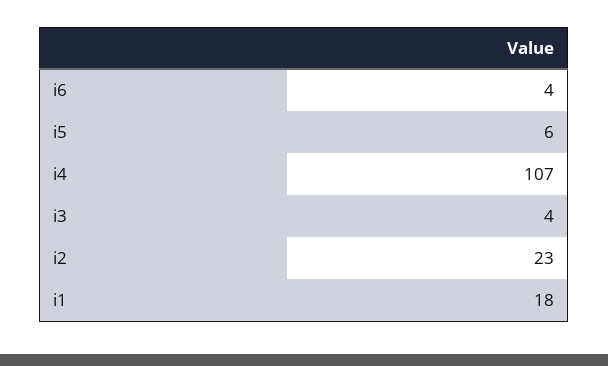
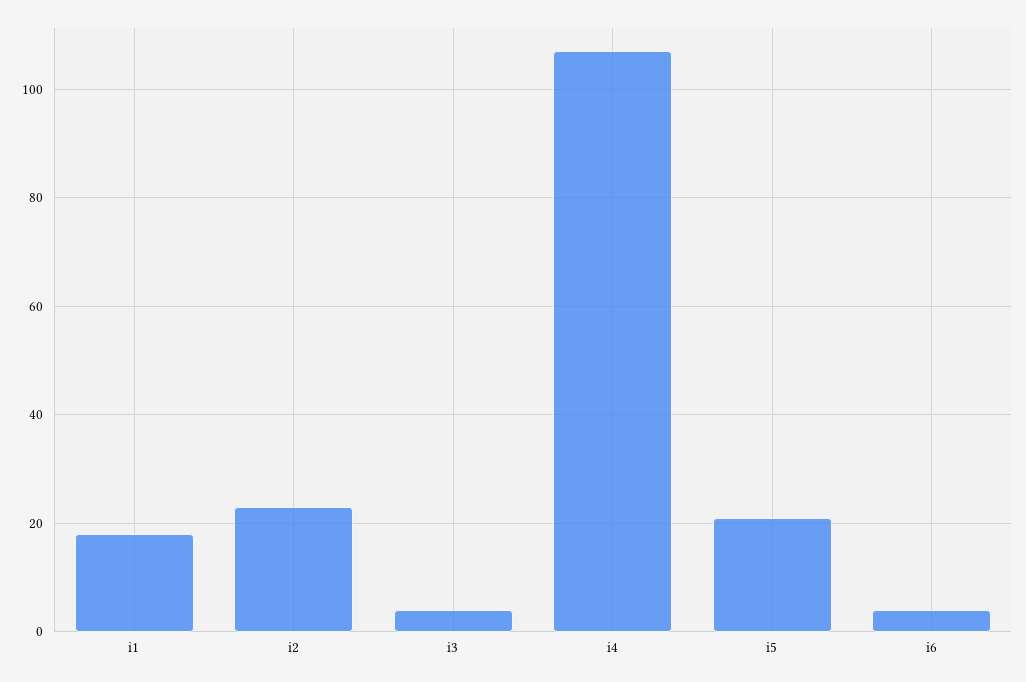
i5: 6 -> 20

